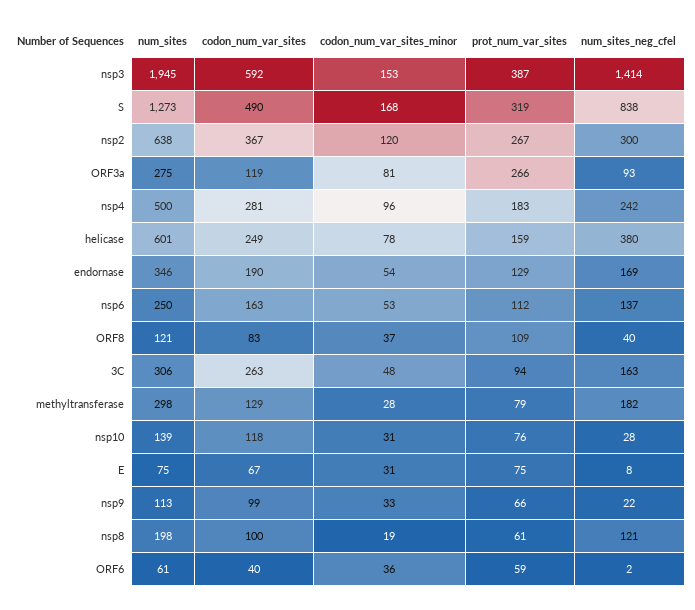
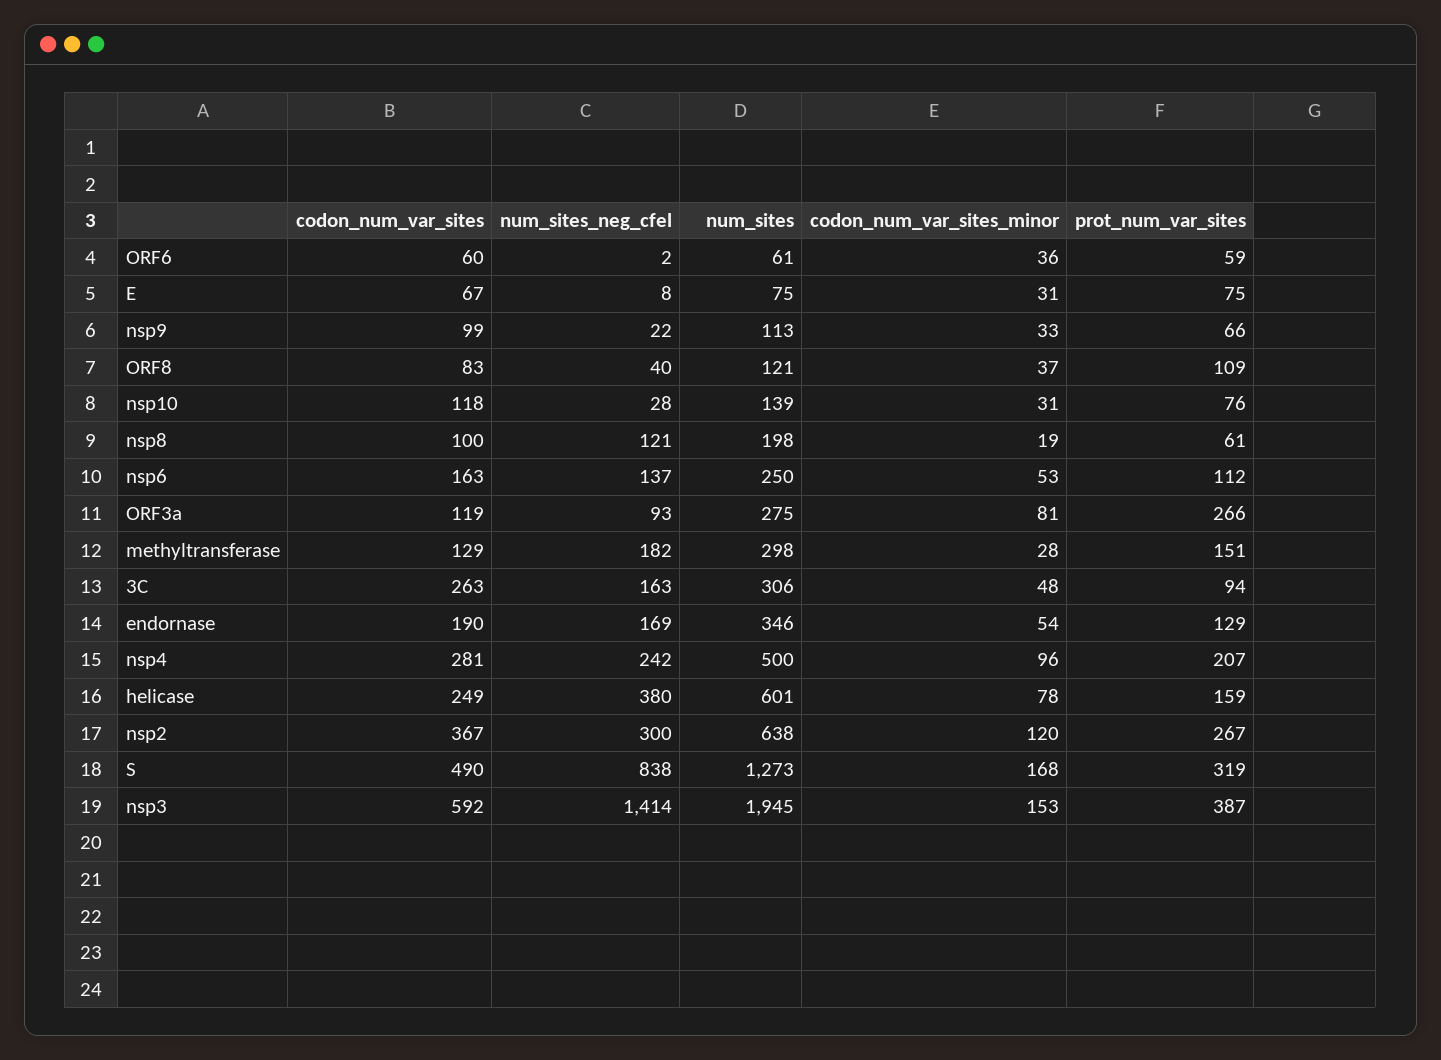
prot_num_var_sites, nsp4: 183 -> 207
prot_num_var_sites, methyltransferase: 79 -> 151
codon_num_var_sites, ORF6: 40 -> 60

